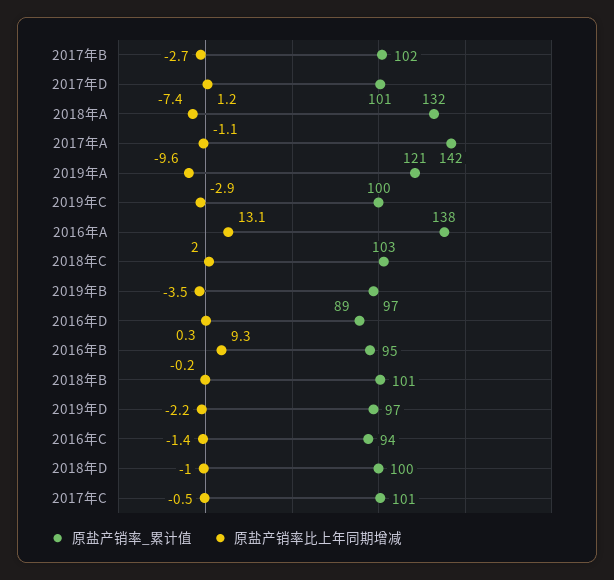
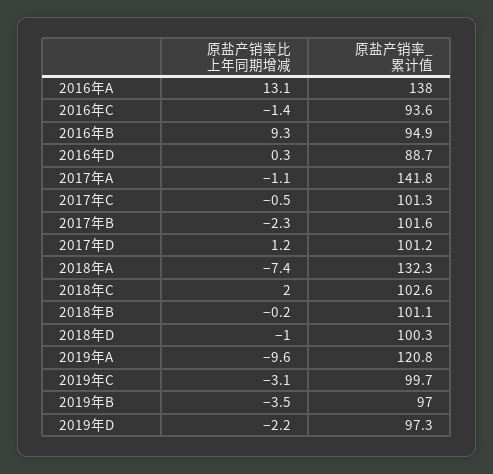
原盐产销率比上年同期增减, 2017年B: -2.7 -> -2.3
原盐产销率比上年同期增减, 2019年C: -2.9 -> -3.1

